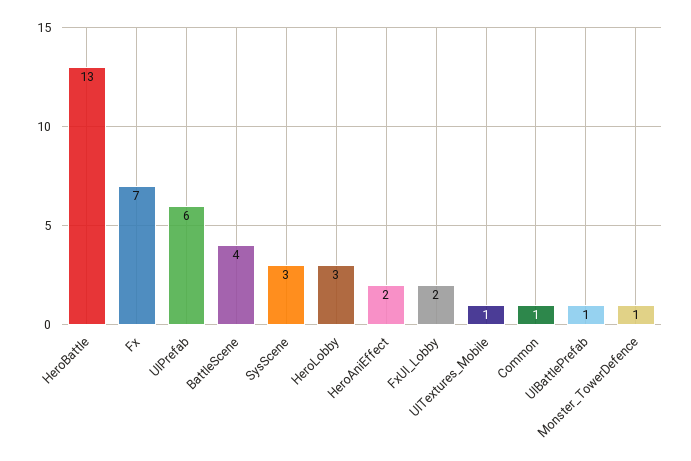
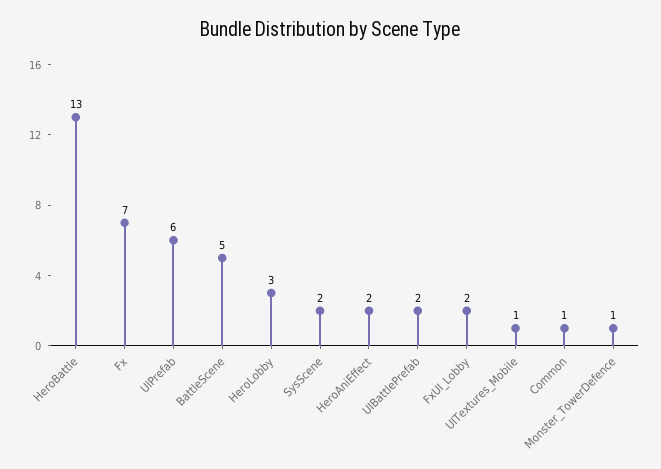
BattleScene: 4 -> 5
SysScene: 3 -> 2
UIBattlePrefab: 1 -> 2

